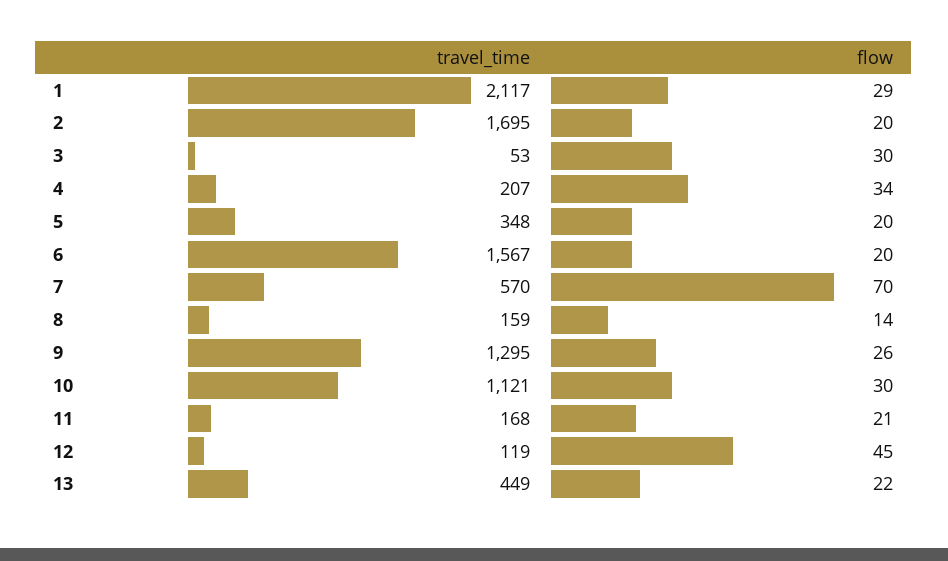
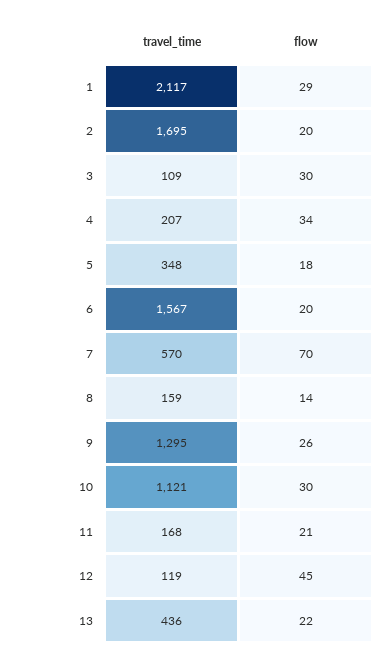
travel_time, 3: 53 -> 109
flow, 5: 20 -> 18
travel_time, 13: 449 -> 436

